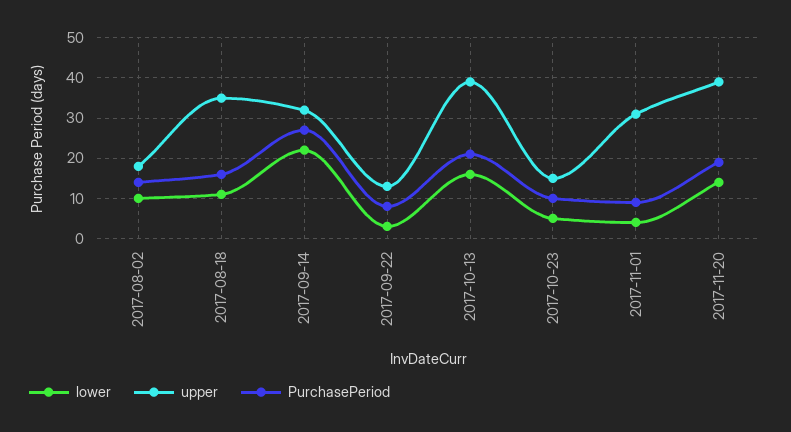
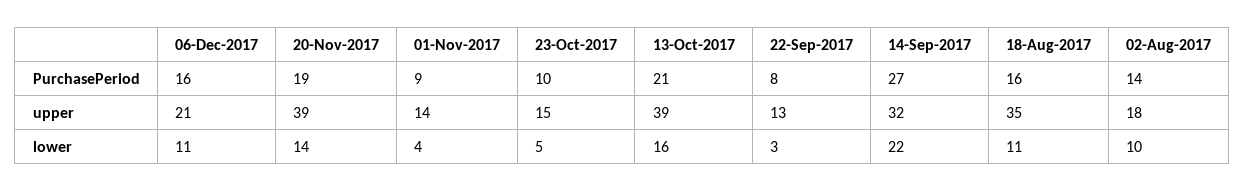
upper, 2017-11-01: 30 -> 14
PurchasePeriod, 06-Dec-2017: none -> 16
upper, 06-Dec-2017: none -> 21
lower, 06-Dec-2017: none -> 11

